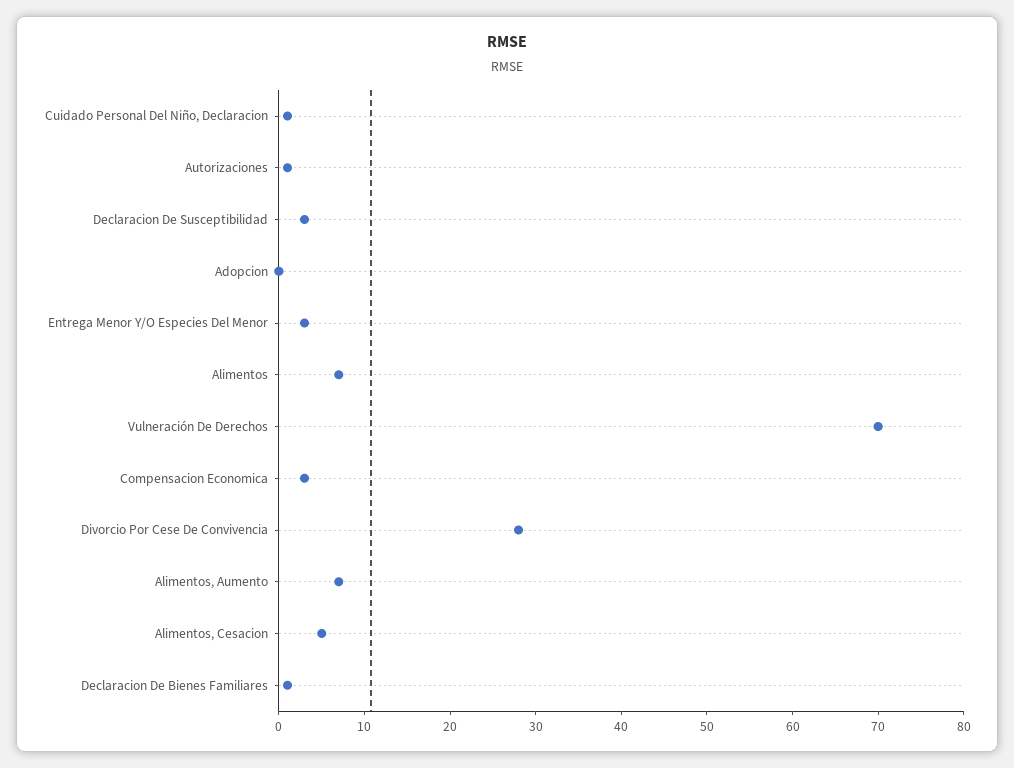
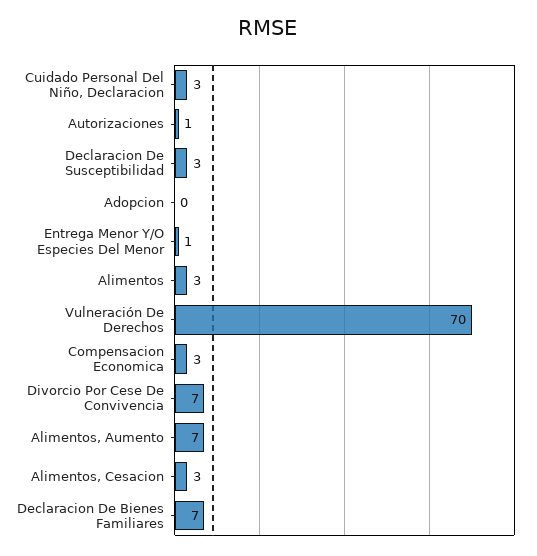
Cuidado Personal Del Niño, Declaracion: 1 -> 3
Entrega Menor Y/O Especies Del Menor: 3 -> 1
Alimentos: 7 -> 3
Divorcio Por Cese De Convivencia: 28 -> 7
Alimentos, Cesacion: 5 -> 3
Declaracion De Bienes Familiares: 1 -> 7

